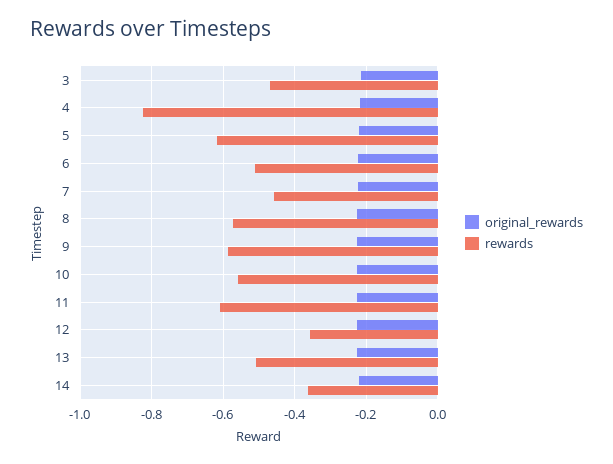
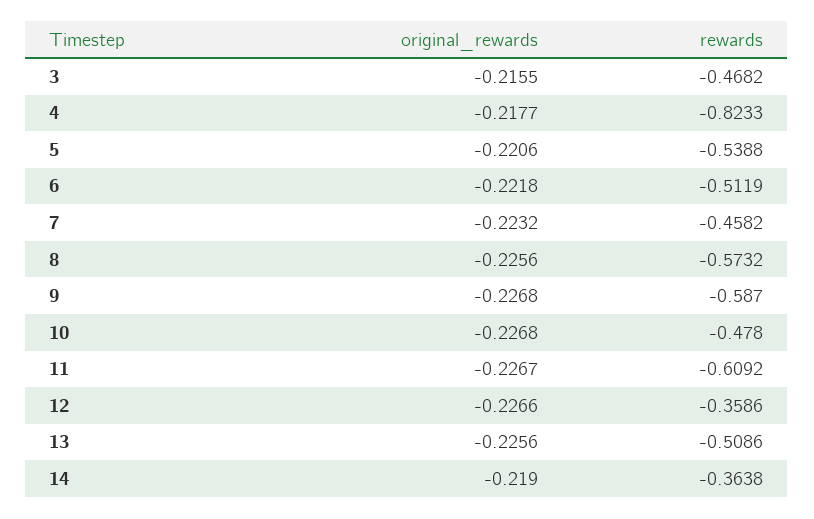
rewards, 5: -0.62 -> -0.5388
rewards, 10: -0.56 -> -0.478

